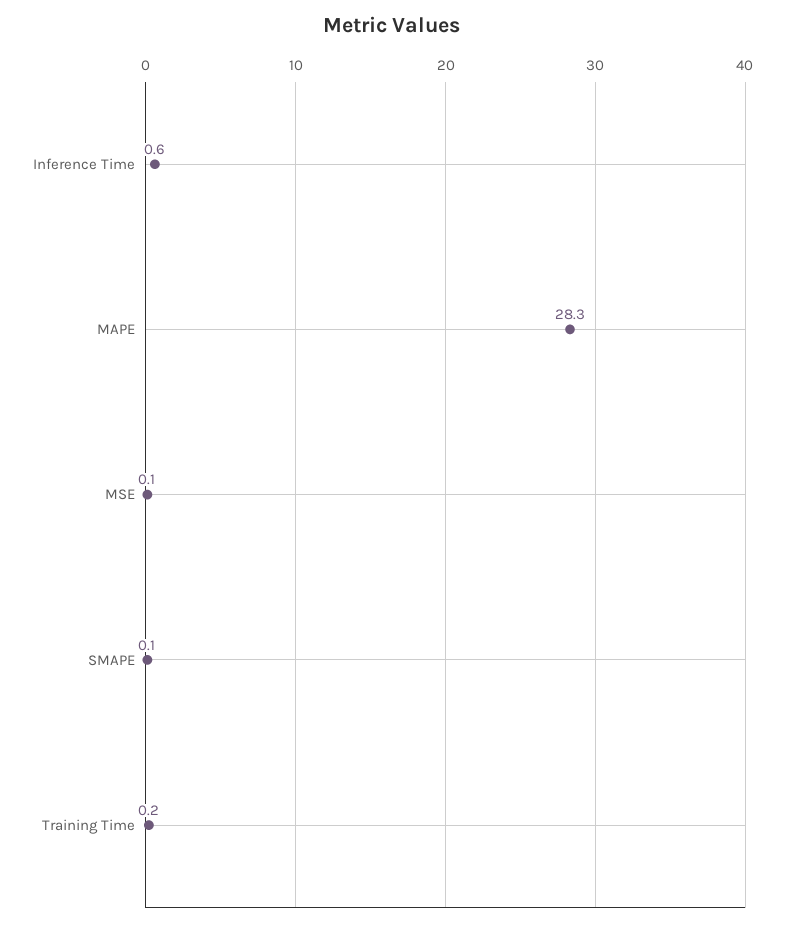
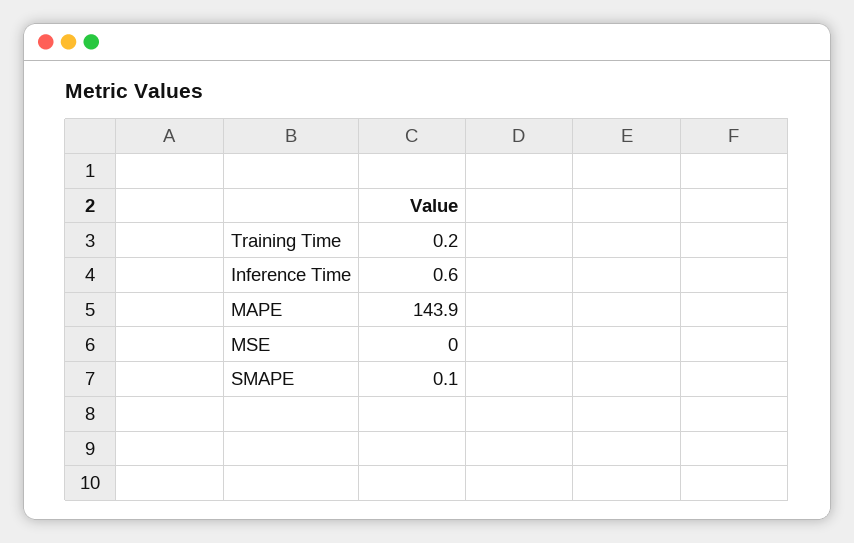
MAPE: 28.3 -> 143.9
MSE: 0.1 -> 0

